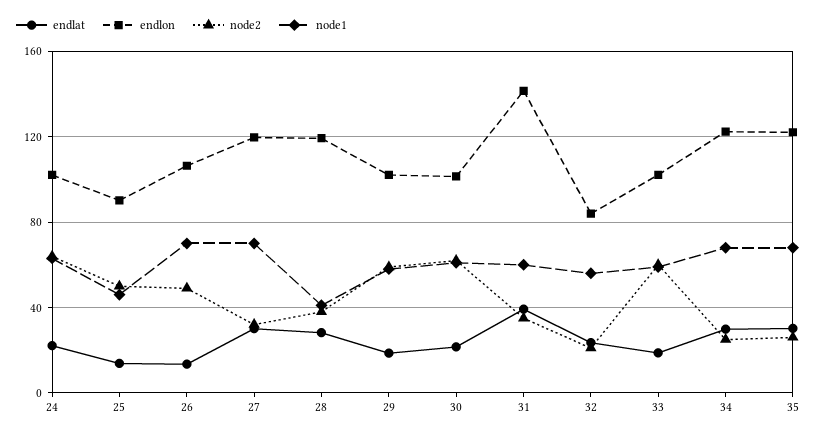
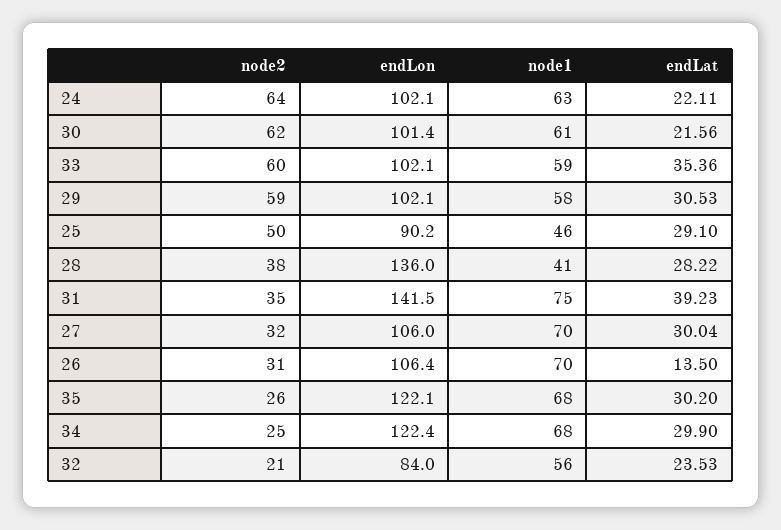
endlat, 25: 15 -> 29.1
node2, 26: 50 -> 31
endlon, 27: 120 -> 106
endlon, 28: 120 -> 136
endlat, 29: 20 -> 30.53
node1, 31: 60 -> 75
endlat, 33: 20 -> 35.36

